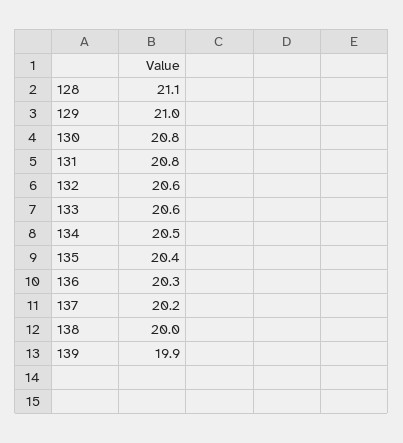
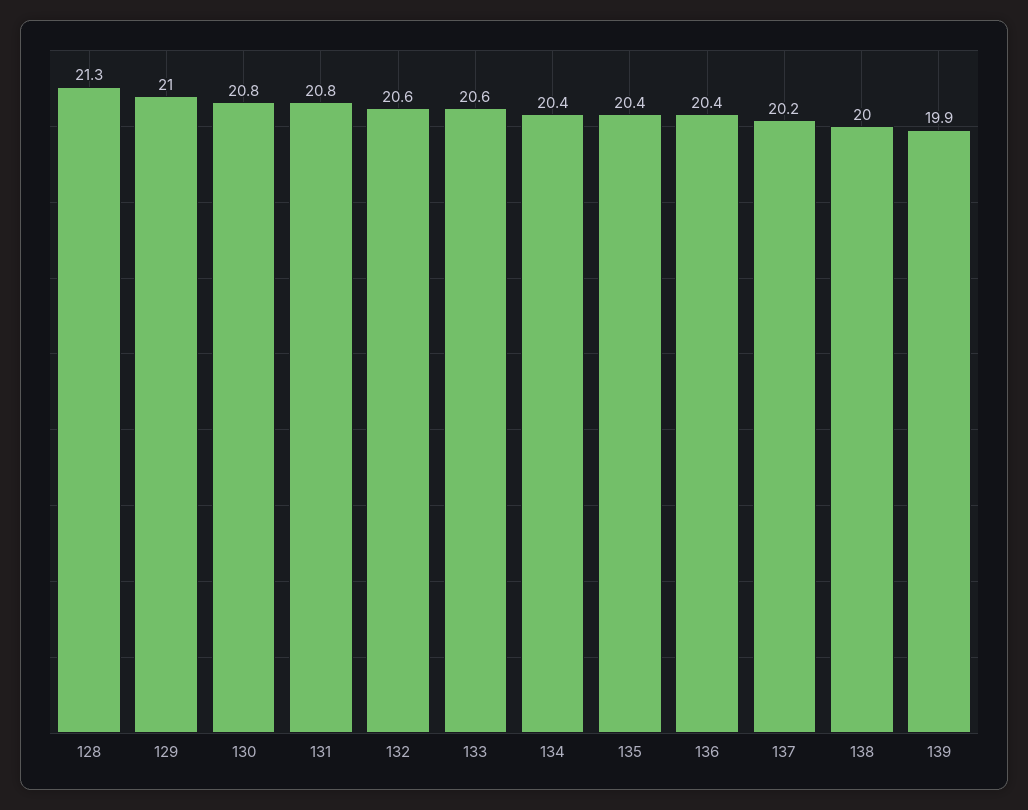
128: 21.1 -> 21.3
134: 20.5 -> 20.4
136: 20.3 -> 20.4

